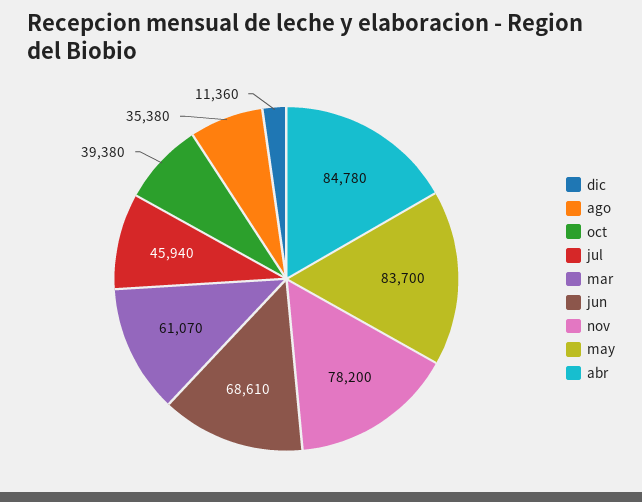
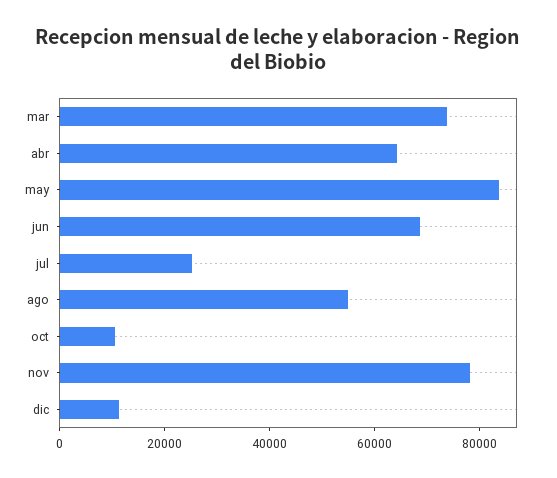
ago: 35380 -> 55000
oct: 39380 -> 10000
jul: 45940 -> 25000
mar: 61070 -> 75000
abr: 84780 -> 65000

